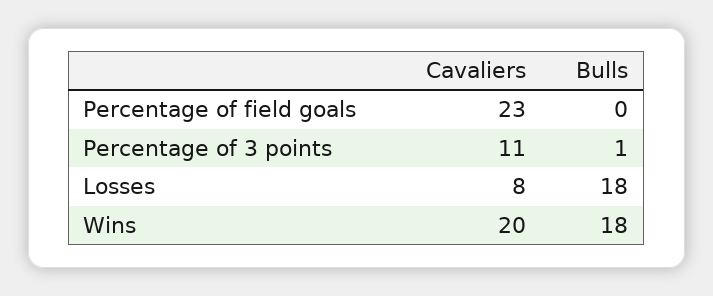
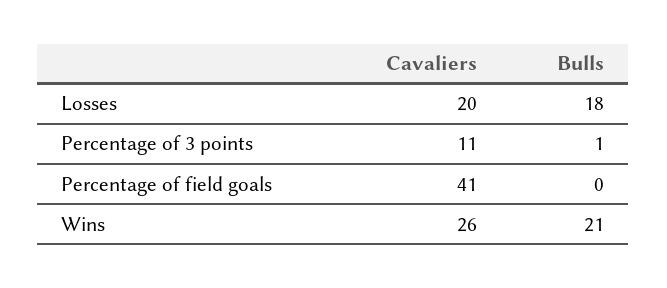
Cavaliers, Percentage of field goals: 23 -> 41
Cavaliers, Losses: 8 -> 20
Cavaliers, Wins: 20 -> 26
Bulls, Wins: 18 -> 21

